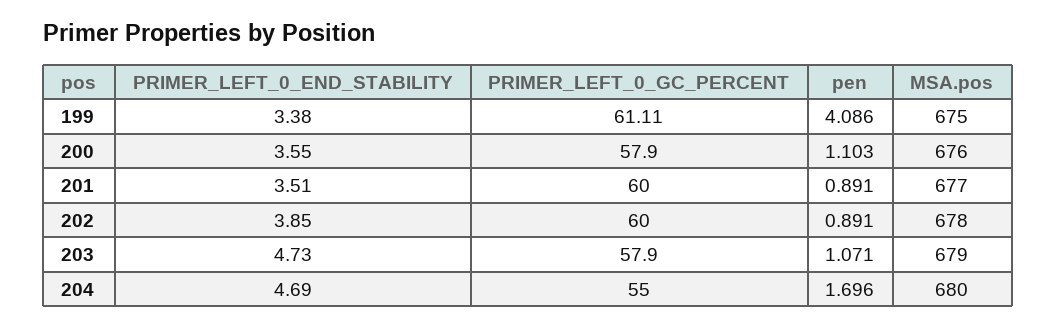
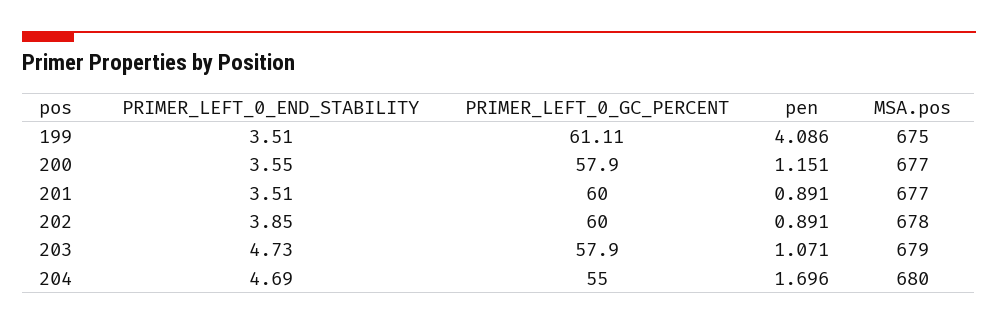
PRIMER_LEFT_0_END_STABILITY, 199: 3.38 -> 3.51
pen, 200: 1.103 -> 1.151
MSA.pos, 200: 676 -> 677

